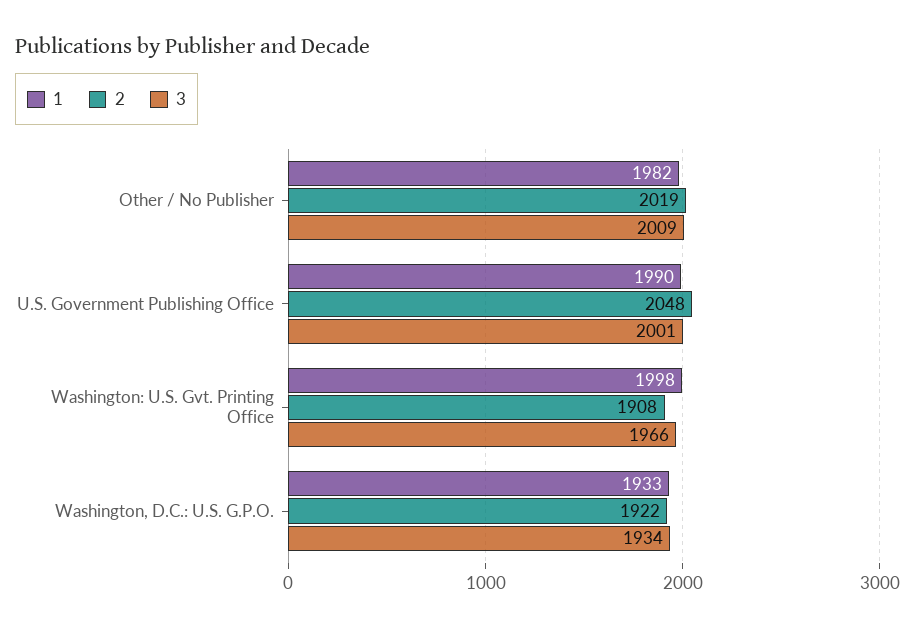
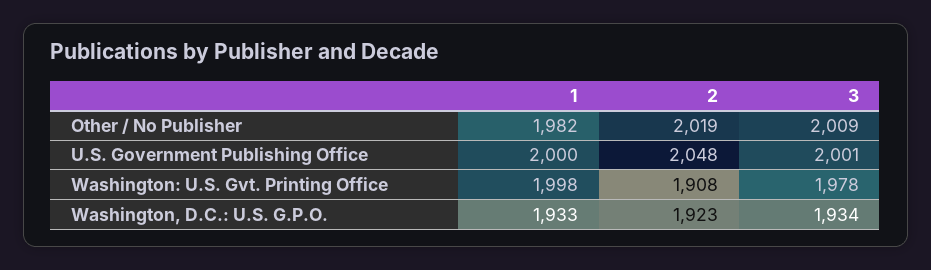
1, U.S. Government Publishing Office: 1990 -> 2000
3, Washington: U.S. Gvt. Printing Office: 1966 -> 1978
2, Washington, D.C.: U.S. G.P.O.: 1922 -> 1923

